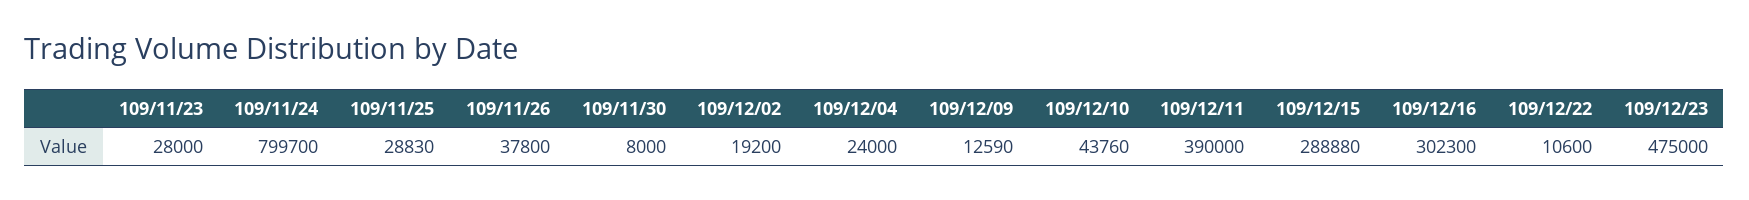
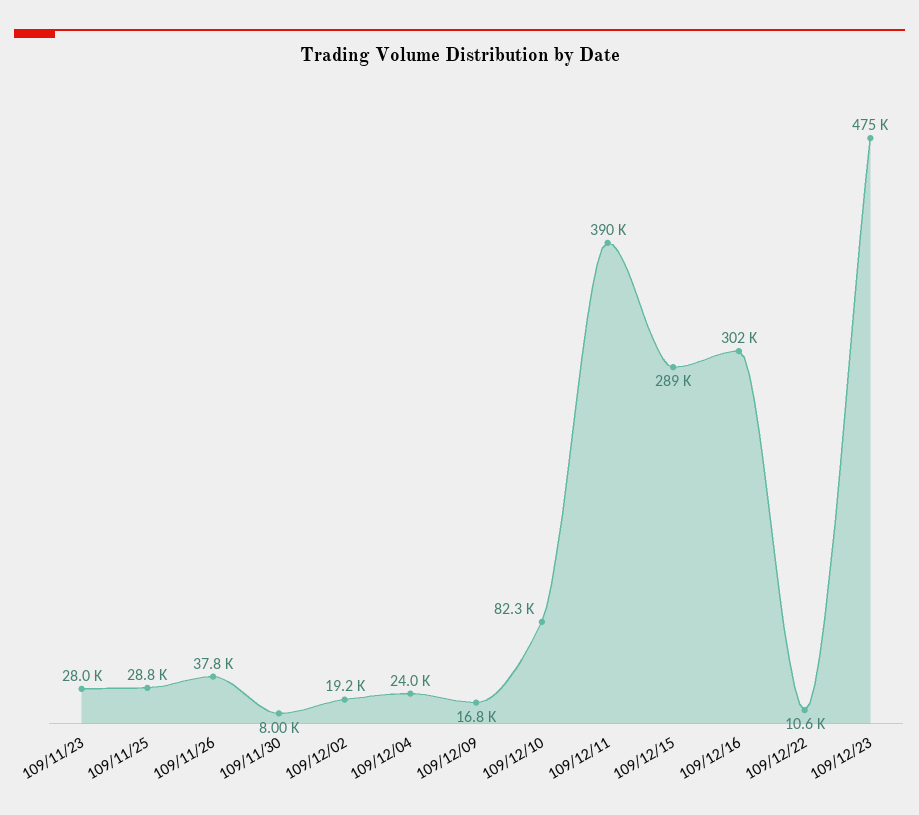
109/11/24: 799700 -> none
109/12/09: 12590 -> 16800
109/12/10: 43760 -> 82300

